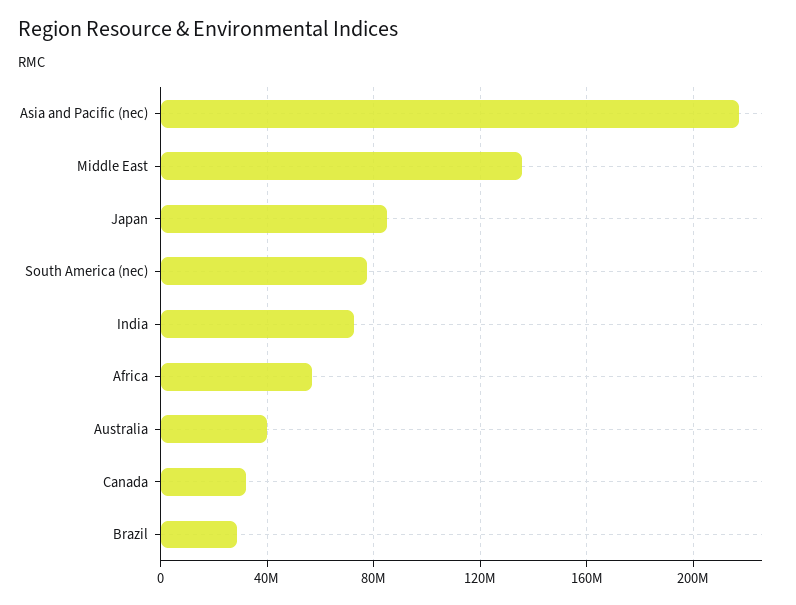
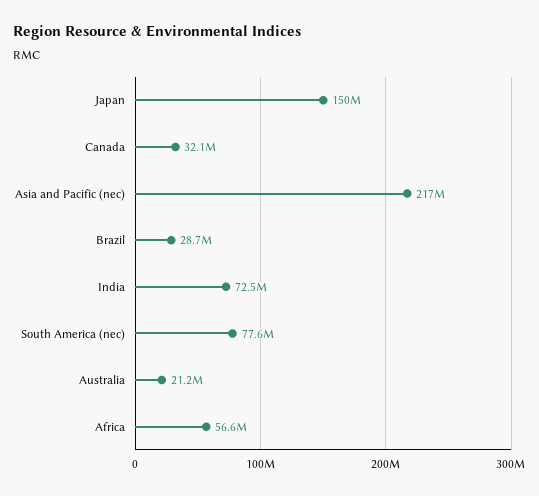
Middle East: 135000000 -> none
Japan: 85000000 -> 150000000
Australia: 40000000 -> 21200000

